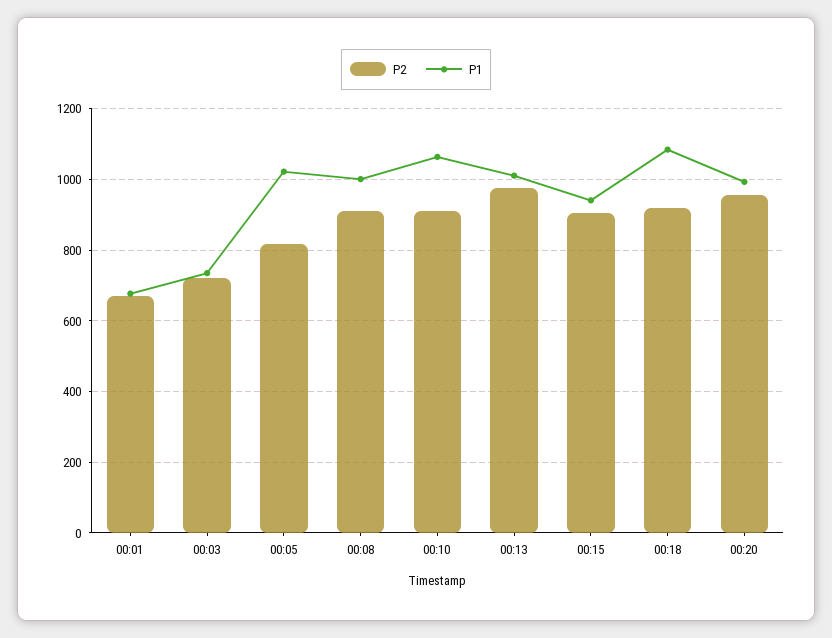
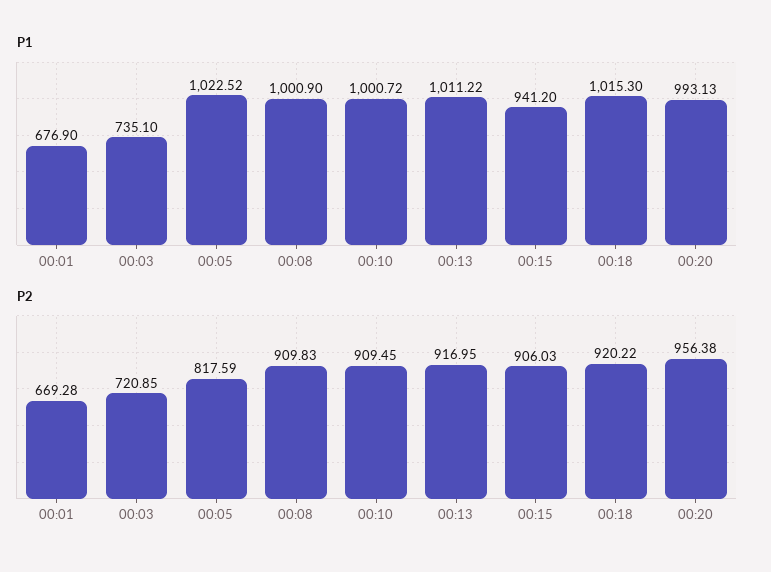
P1, 00:10: 1060 -> 1000.72
P2, 00:13: 980 -> 916.95
P1, 00:18: 1080 -> 1015.3

